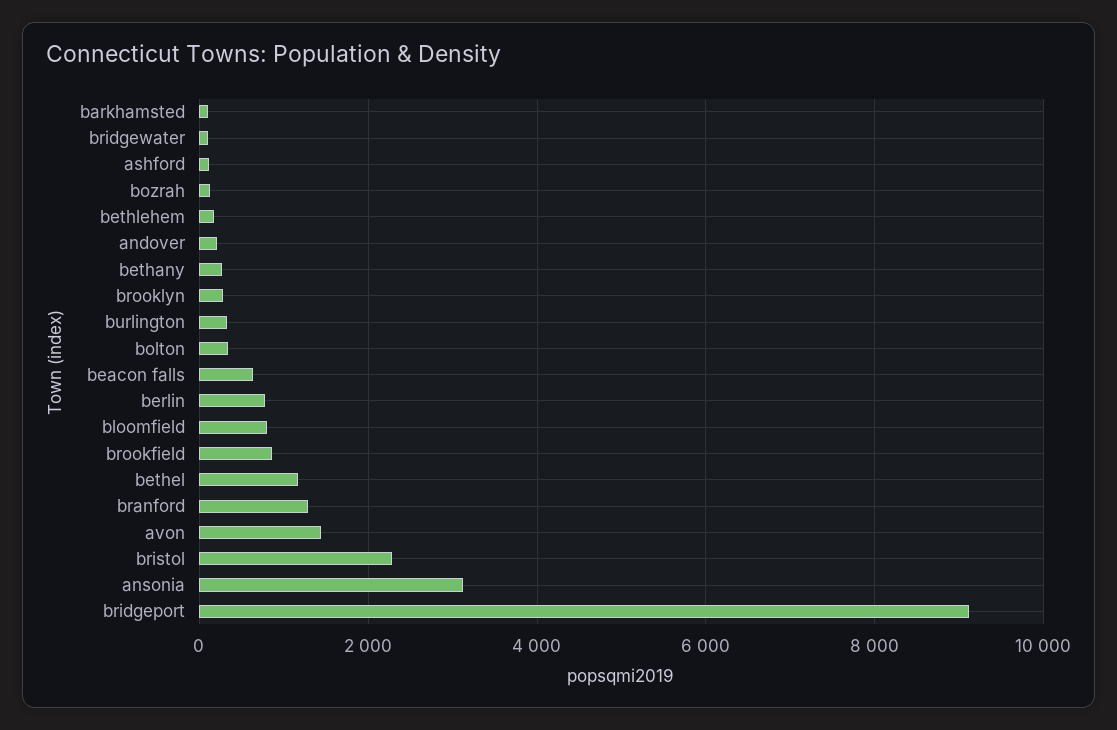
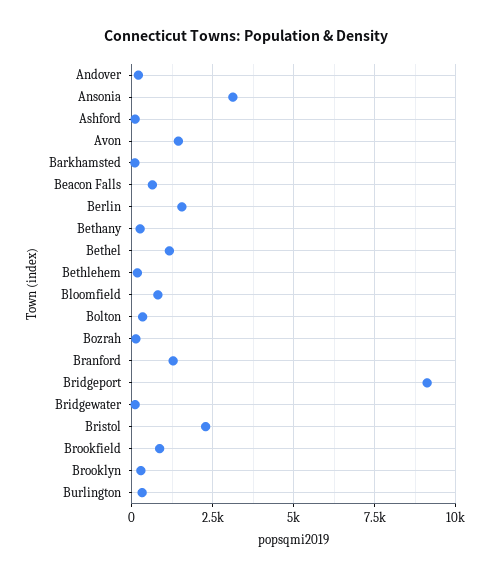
berlin: 800 -> 1500

